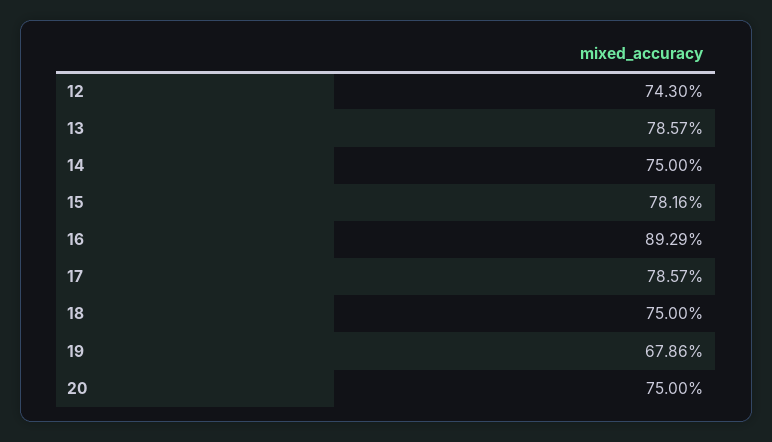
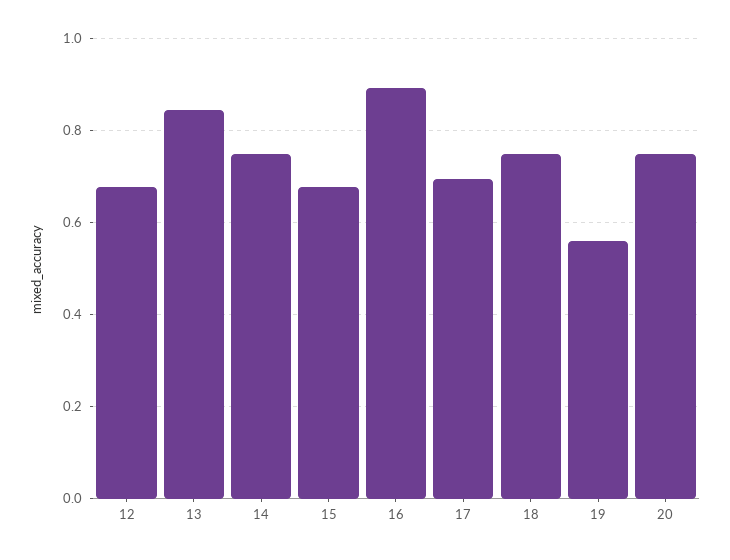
12: 0.743 -> 0.68
13: 0.7857 -> 0.84
15: 0.7816 -> 0.68
17: 0.7857 -> 0.7
19: 0.6786 -> 0.56

